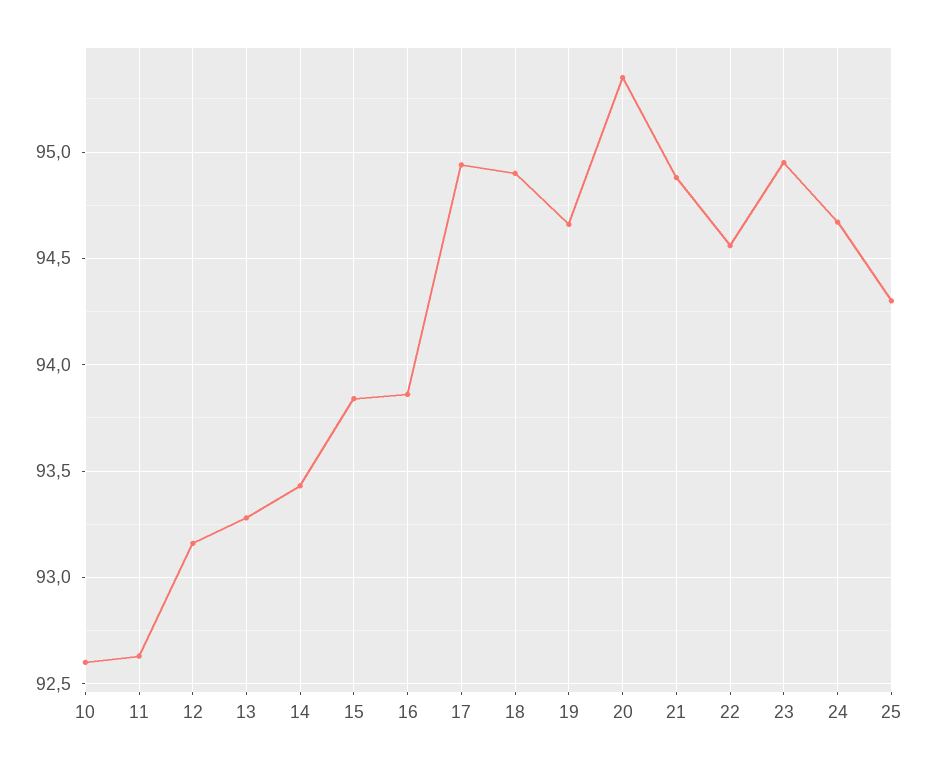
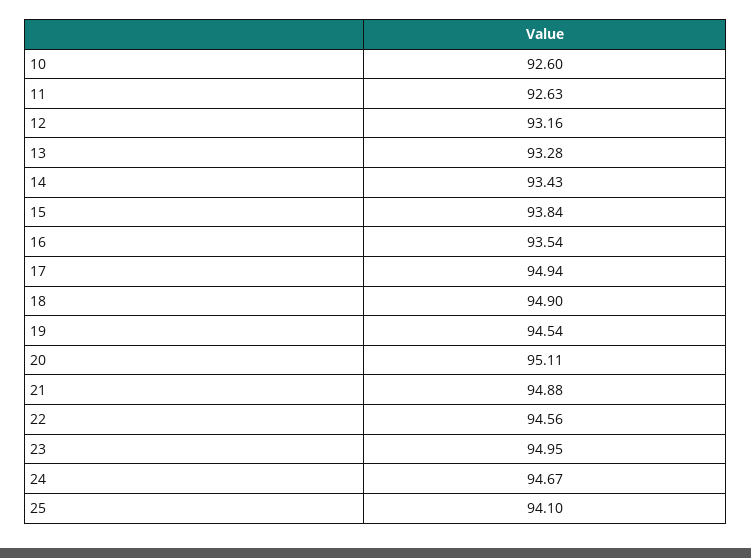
16: 93.85 -> 93.54
19: 94.65 -> 94.54
20: 95.35 -> 95.11
25: 94.3 -> 94.1

